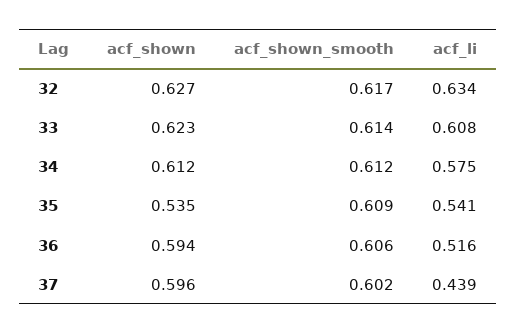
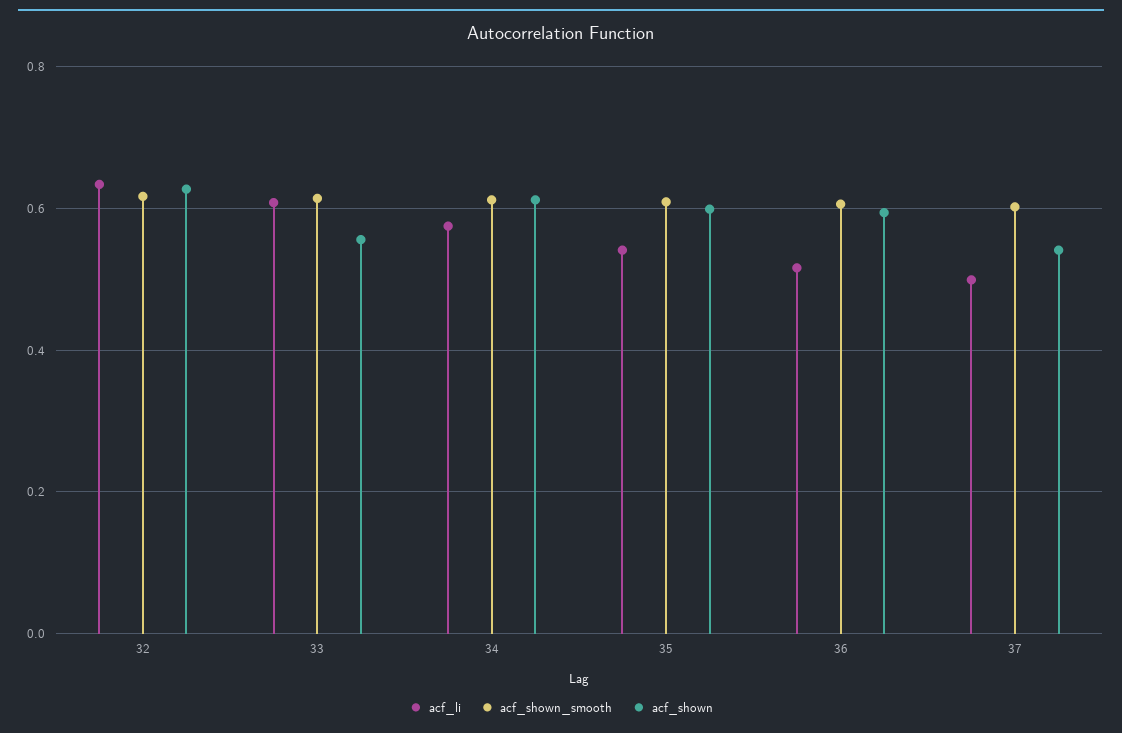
acf_shown, 33: 0.623 -> 0.56
acf_shown, 35: 0.535 -> 0.6
acf_shown, 37: 0.596 -> 0.54
acf_li, 37: 0.439 -> 0.5

